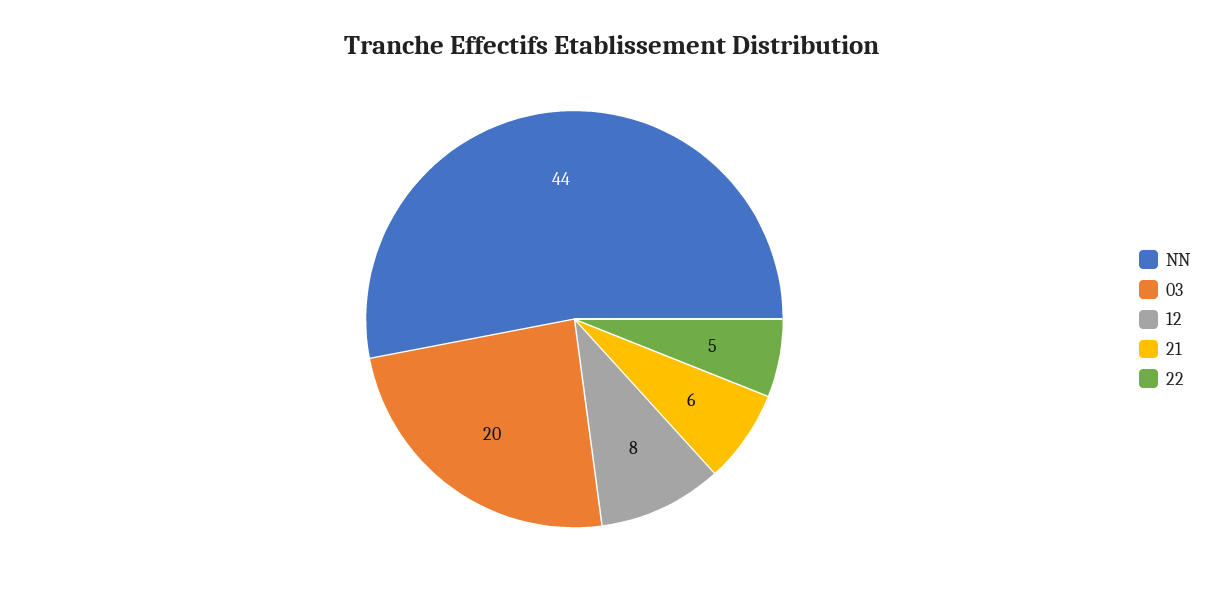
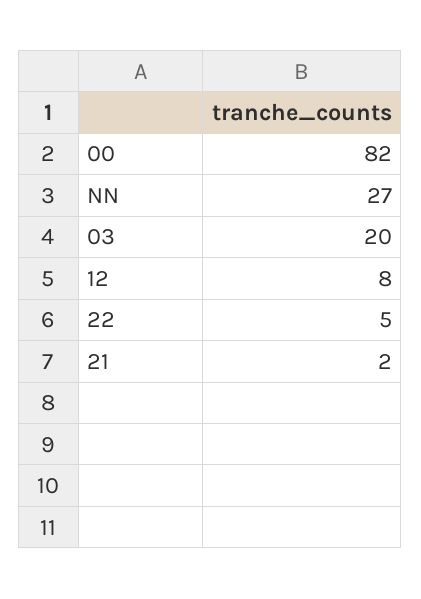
NN: 44 -> 27
21: 6 -> 2
00: none -> 82

